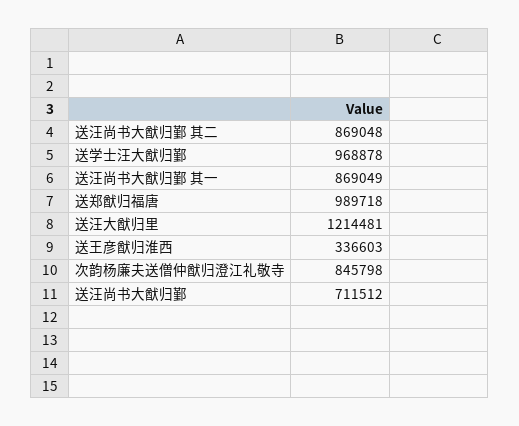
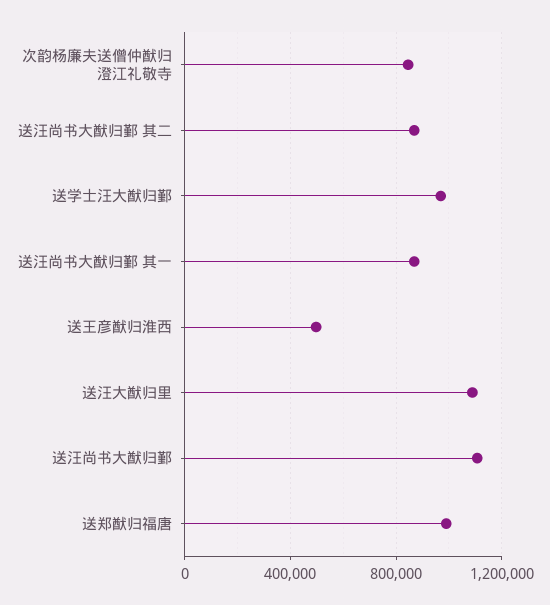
送汪大猷归里: 1214481 -> 1100000
送王彦猷归淮西: 336603 -> 500000
送汪尚书大猷归鄞: 711512 -> 1100000

